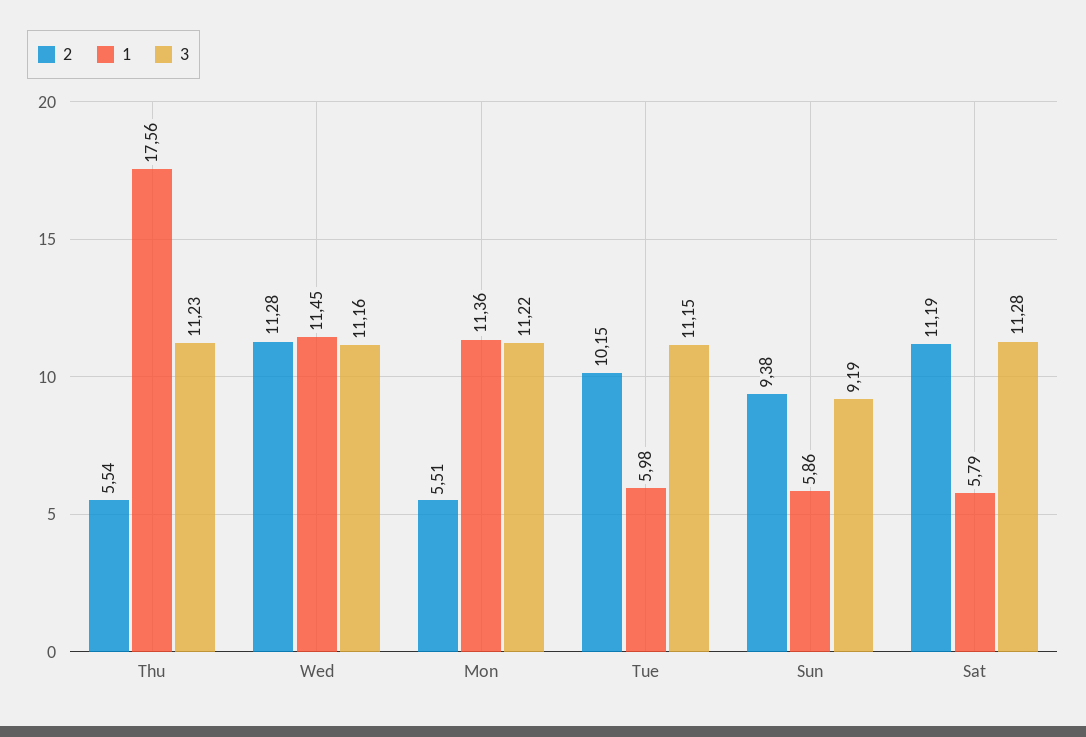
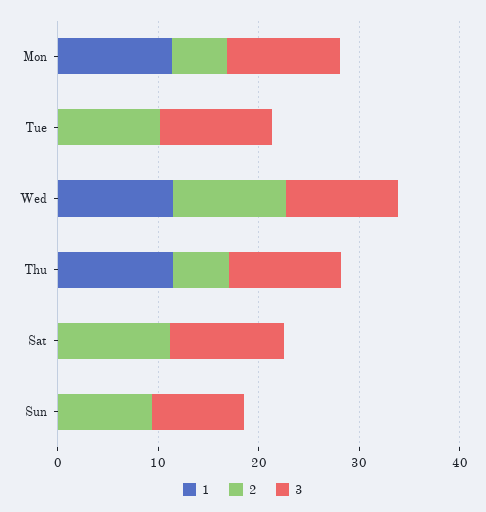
1, Thu: 17.56 -> 12
1, Tue: 5.98 -> 0
1, Sun: 5.86 -> 0
1, Sat: 5.79 -> 0

